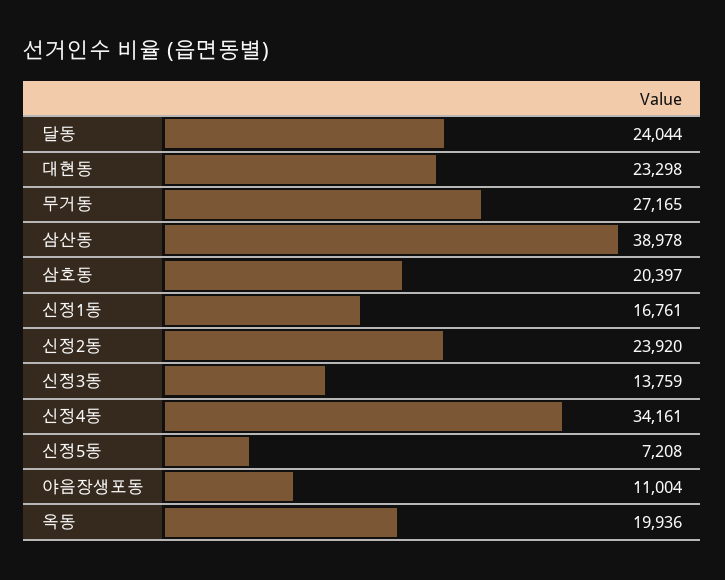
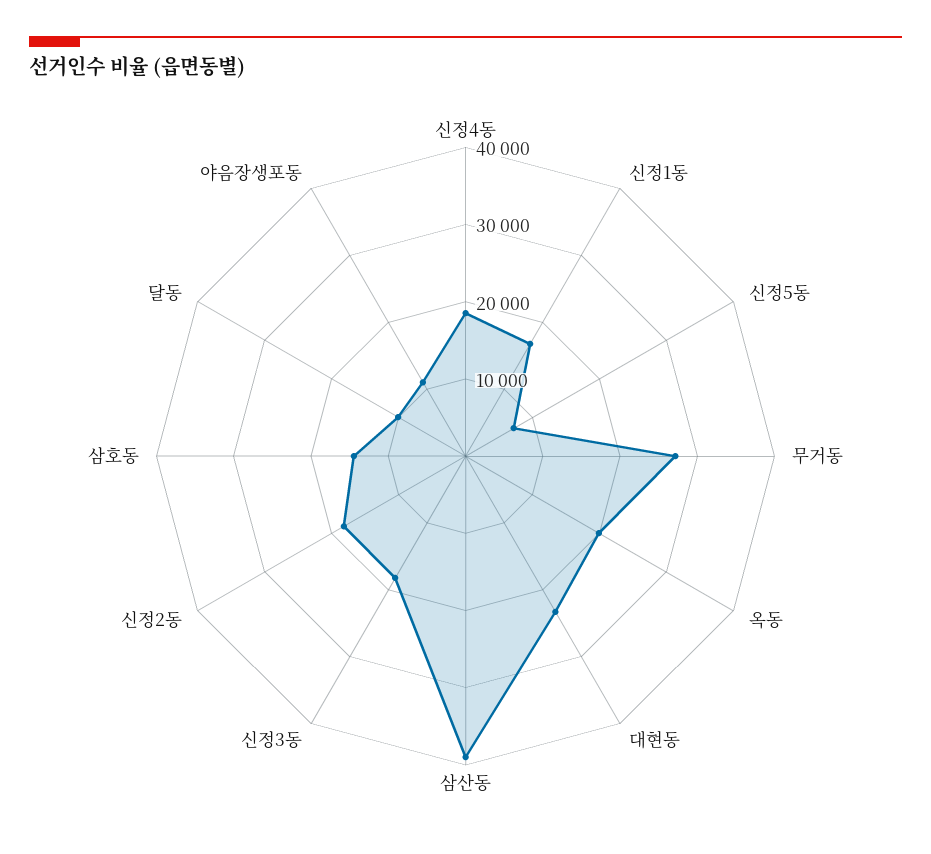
달동: 24044 -> 10000
삼호동: 20397 -> 14000
신정2동: 23920 -> 18000
신정3동: 13759 -> 18000
신정4동: 34161 -> 18000

